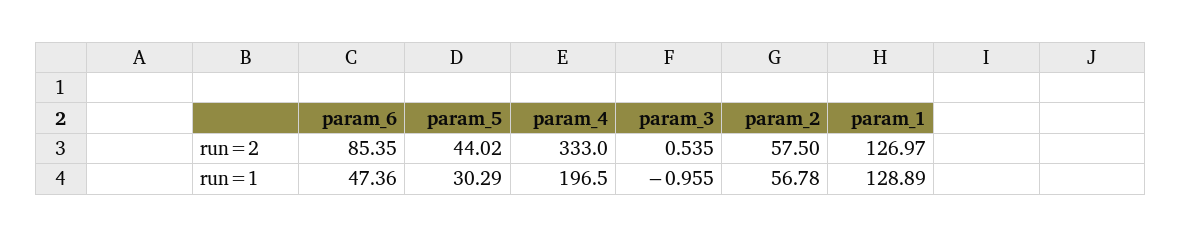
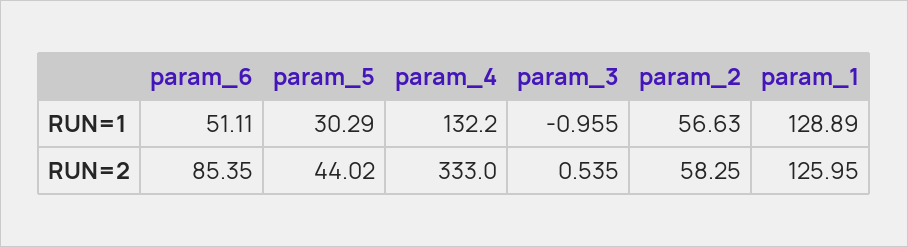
param_2, run=2: 57.5 -> 58.25
param_1, run=2: 126.97 -> 125.95
param_6, run=1: 47.36 -> 51.11
param_4, run=1: 196.5 -> 132.2
param_2, run=1: 56.78 -> 56.63

